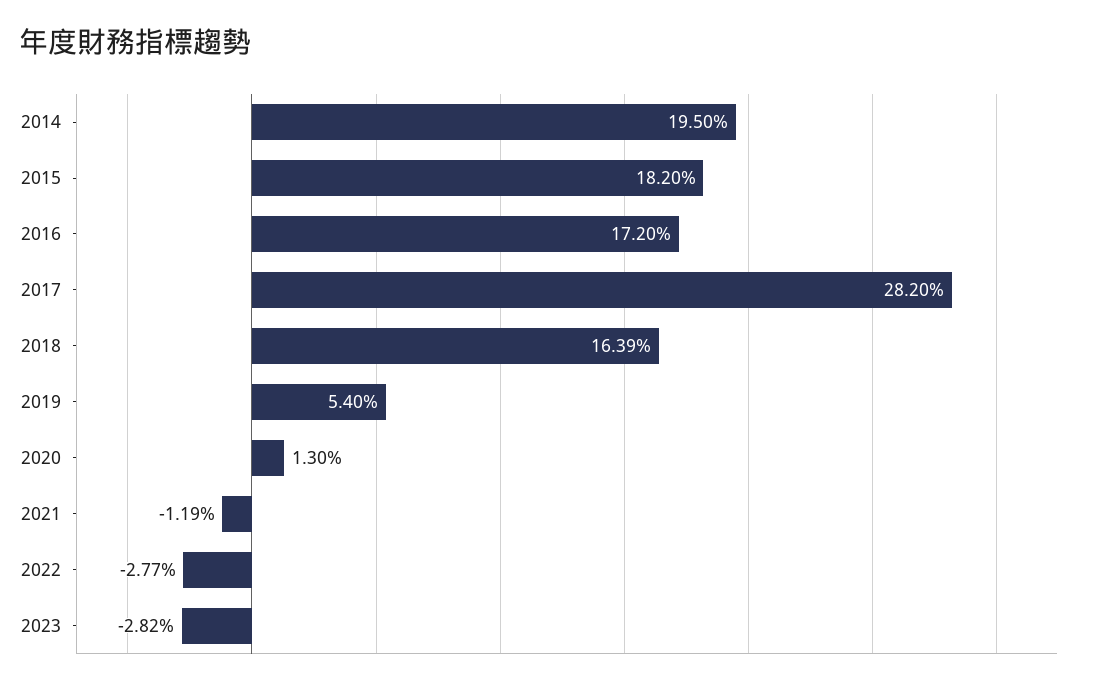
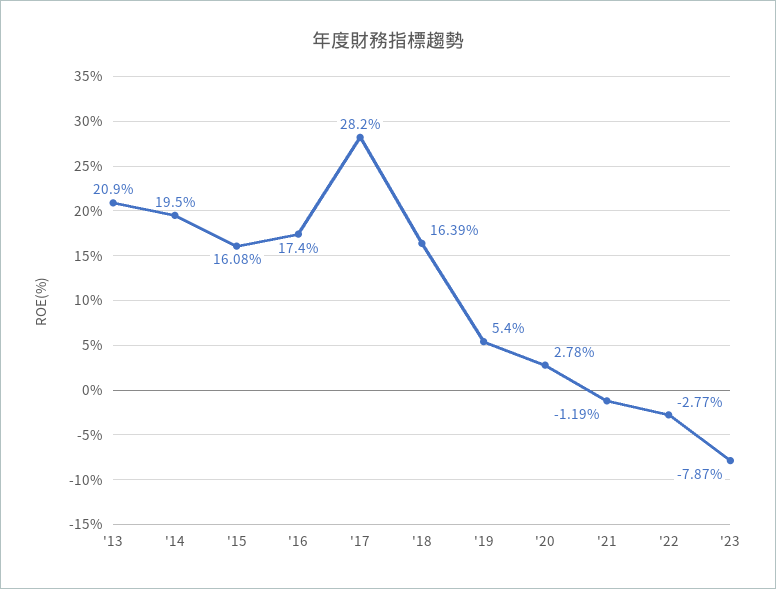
2015: 18.2 -> 16.08
2016: 17.2 -> 17.4
2020: 1.3 -> 2.78
2023: -2.82 -> -7.87
'13: none -> 20.9

